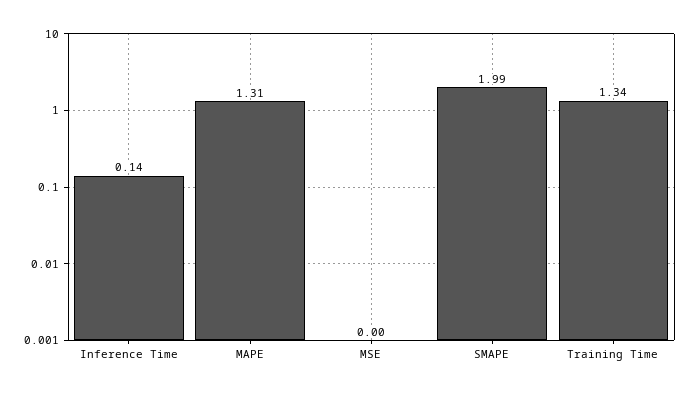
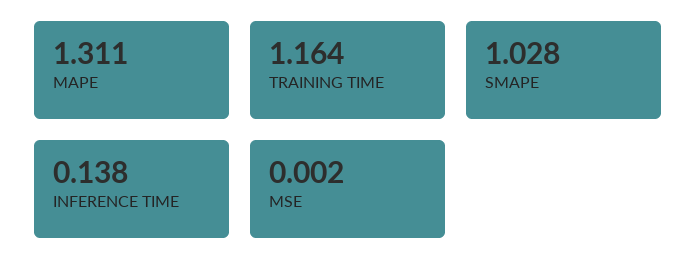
SMAPE: 1.99 -> 1.028
Training Time: 1.34 -> 1.164

